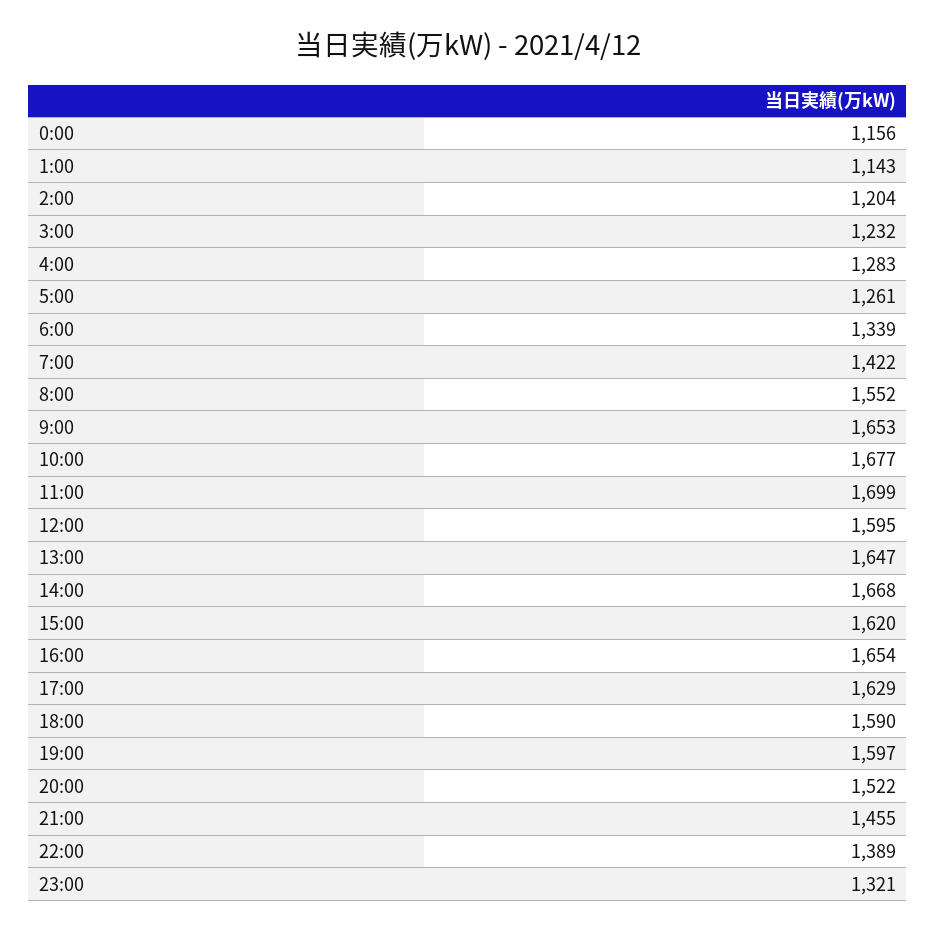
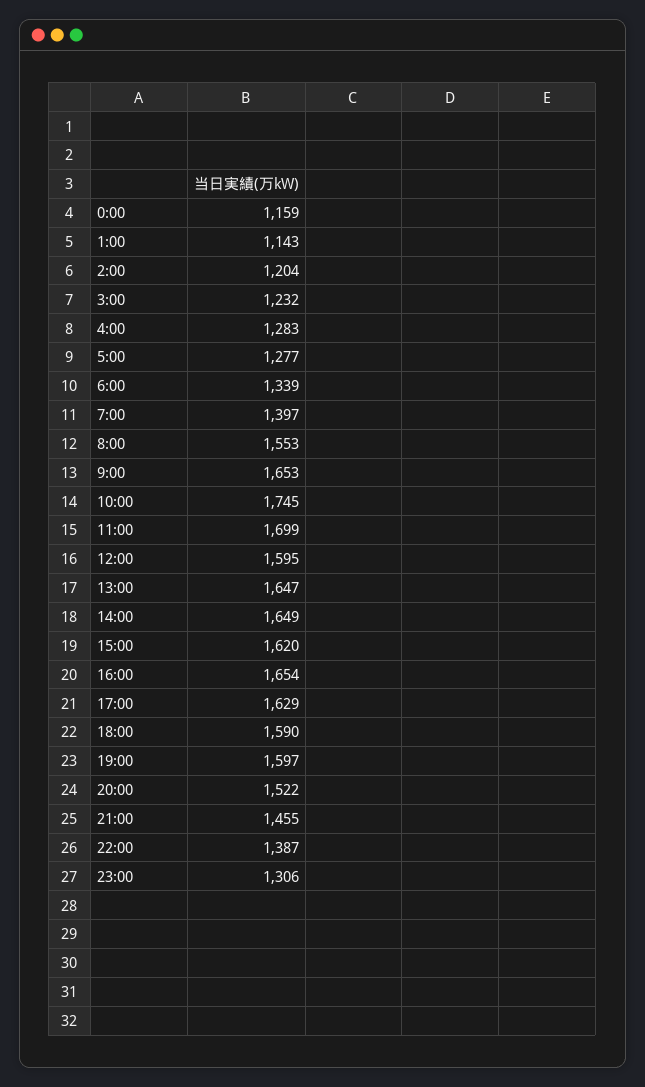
0:00: 1156 -> 1159
5:00: 1261 -> 1277
7:00: 1422 -> 1397
8:00: 1552 -> 1553
10:00: 1677 -> 1745
14:00: 1668 -> 1649
22:00: 1389 -> 1387
23:00: 1321 -> 1306

